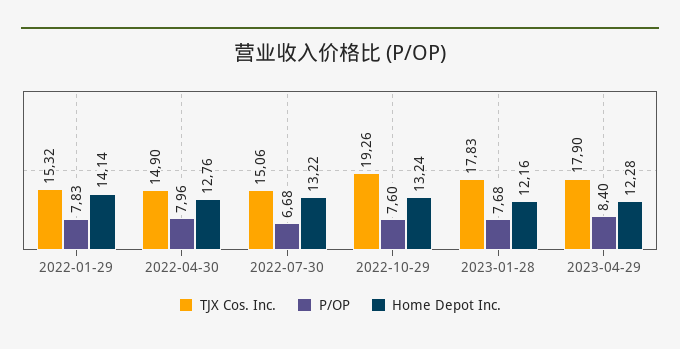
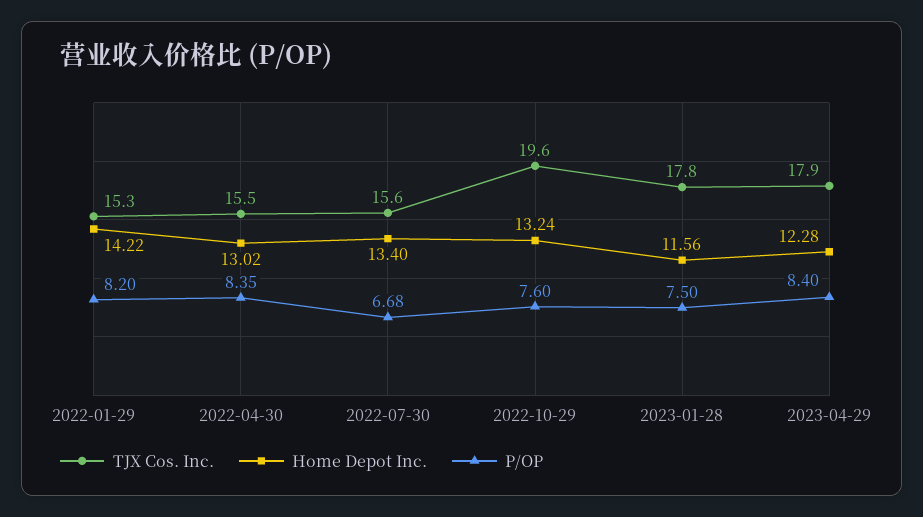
P/OP, 2022-01-29: 7.83 -> 8.2
Home Depot Inc., 2022-01-29: 14.14 -> 14.22
TJX Cos. Inc., 2022-04-30: 14.9 -> 15.5
P/OP, 2022-04-30: 7.96 -> 8.35
Home Depot Inc., 2022-04-30: 12.76 -> 13.02
TJX Cos. Inc., 2022-07-30: 15.06 -> 15.6
Home Depot Inc., 2022-07-30: 13.22 -> 13.4
TJX Cos. Inc., 2022-10-29: 19.26 -> 19.6
P/OP, 2023-01-28: 7.68 -> 7.5
Home Depot Inc., 2023-01-28: 12.16 -> 11.56

